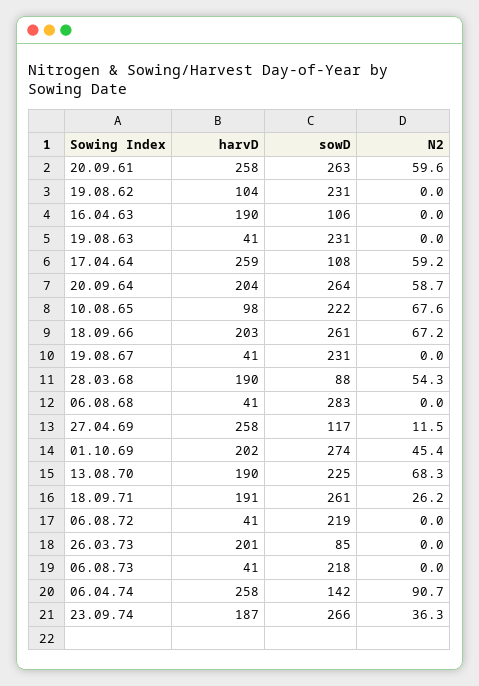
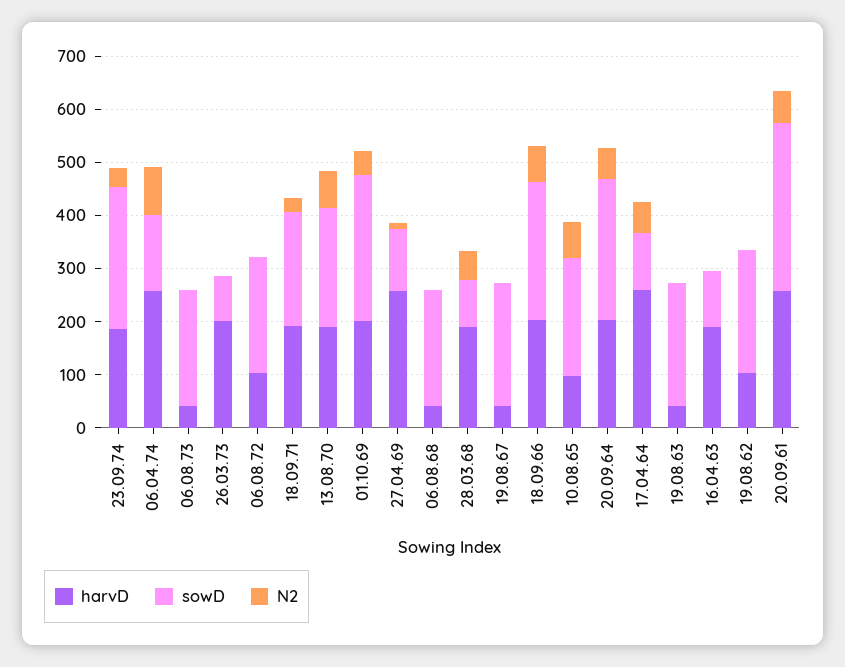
sowD, 20.09.61: 263 -> 320
sowD, 06.08.68: 283 -> 220
sowD, 18.09.71: 261 -> 220
harvD, 06.08.72: 41 -> 100

